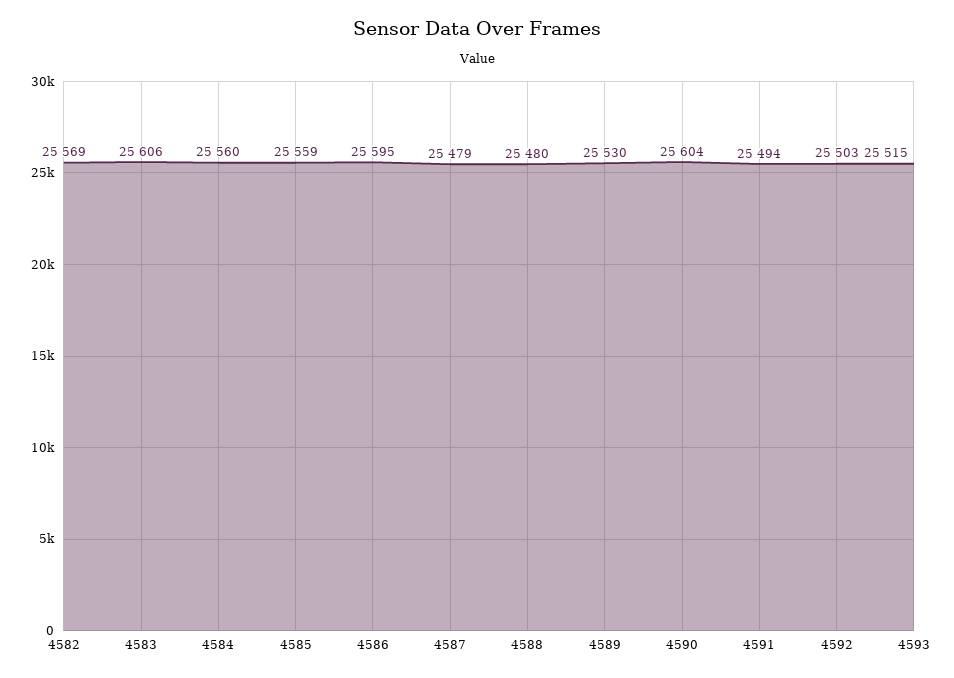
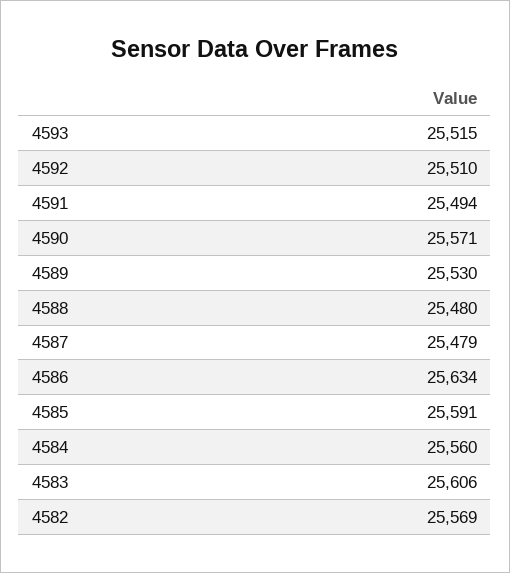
4585: 25559 -> 25591
4586: 25595 -> 25634
4590: 25604 -> 25571
4592: 25503 -> 25510

